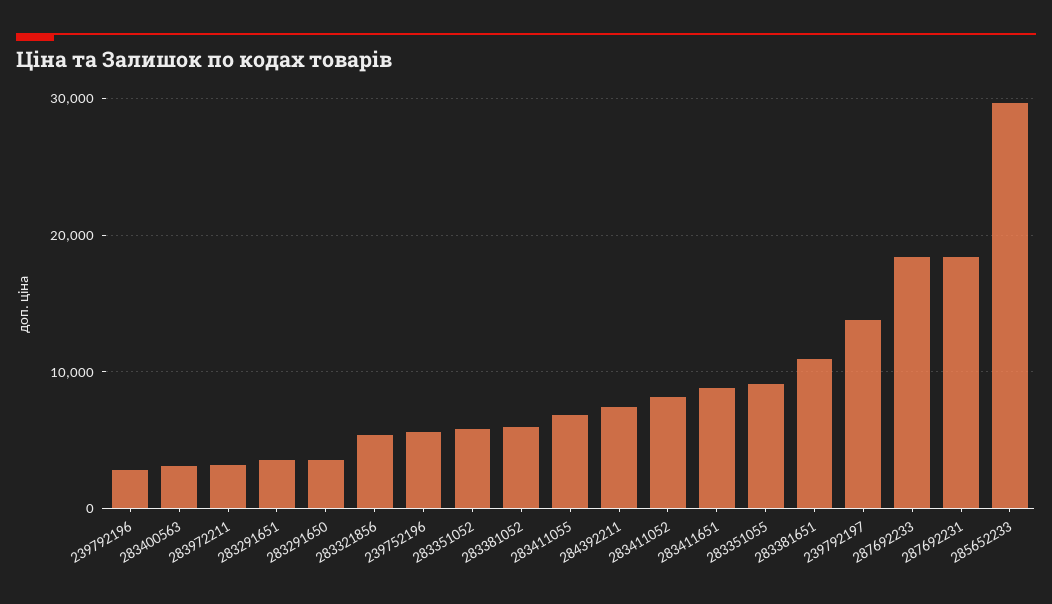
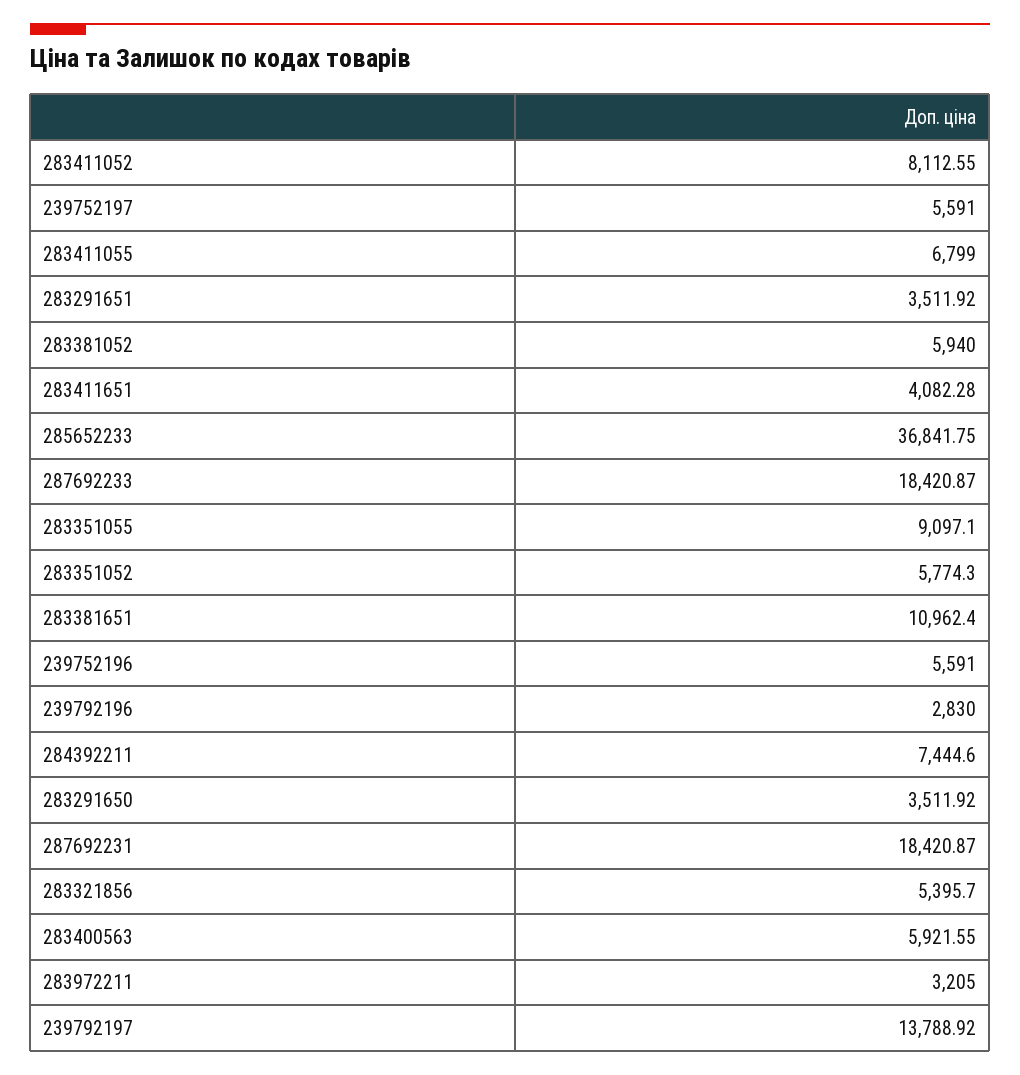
283400563: 3000 -> 5921.55
283411651: 9000 -> 4082.28
285652233: 30000 -> 36841.75
239752197: none -> 5591

